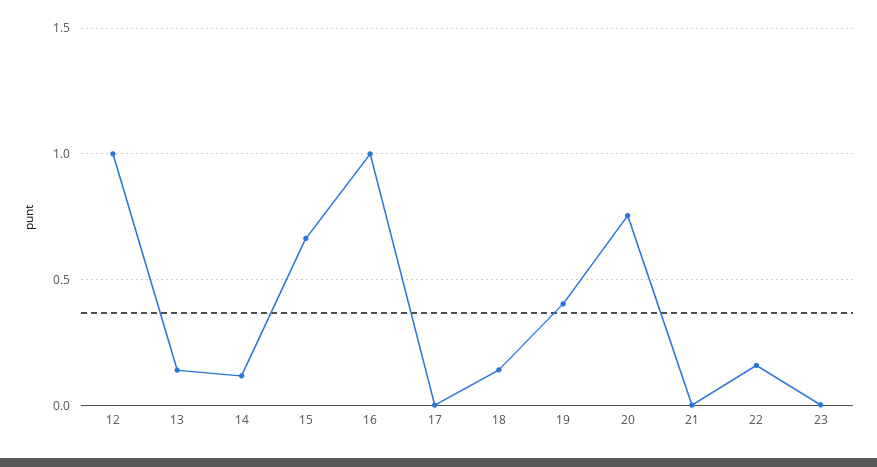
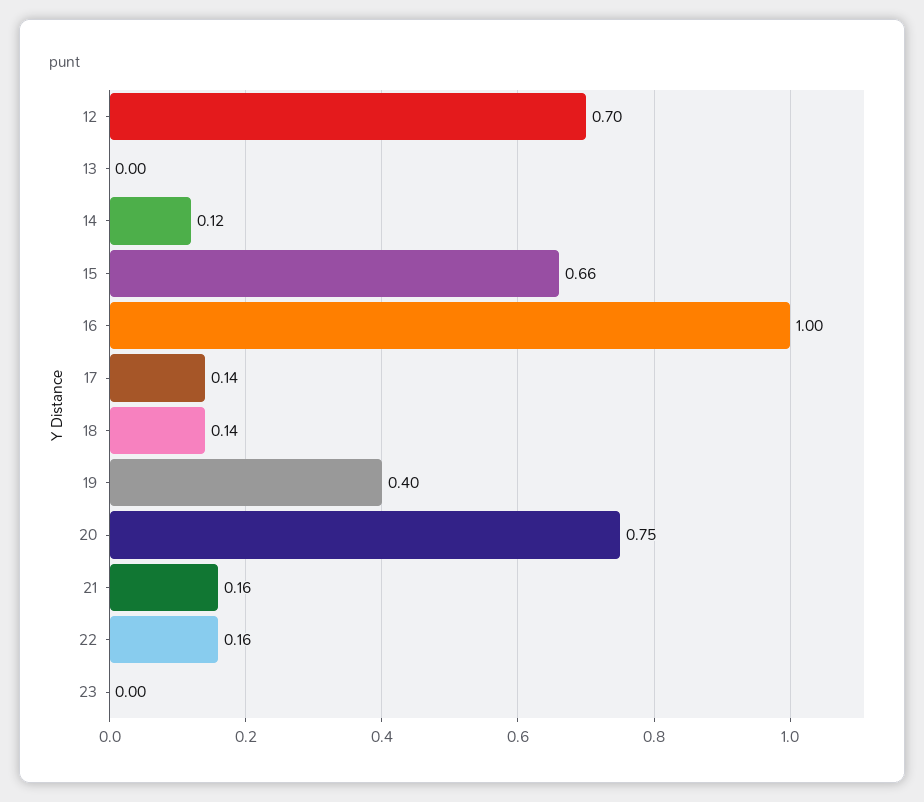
12: 1 -> 0.7
13: 0.15 -> 0
17: 0 -> 0.14
21: 0 -> 0.16

